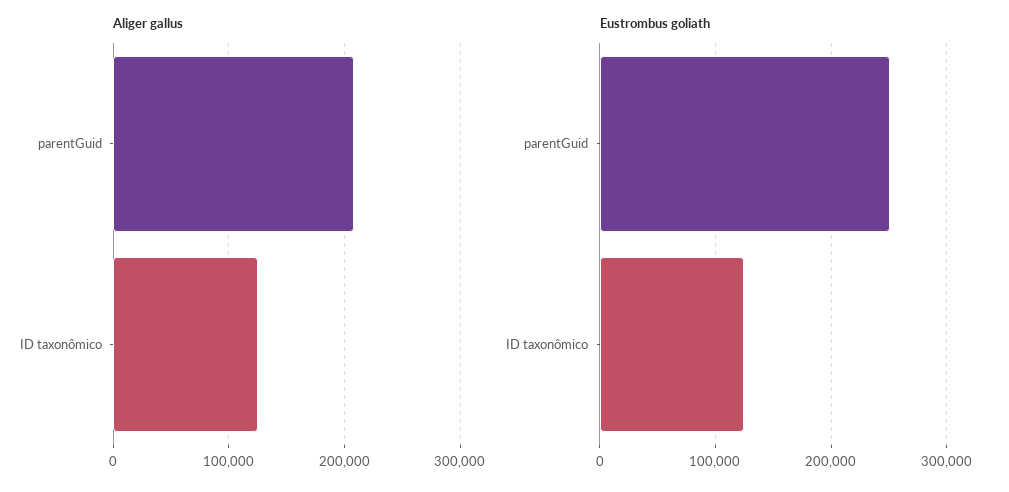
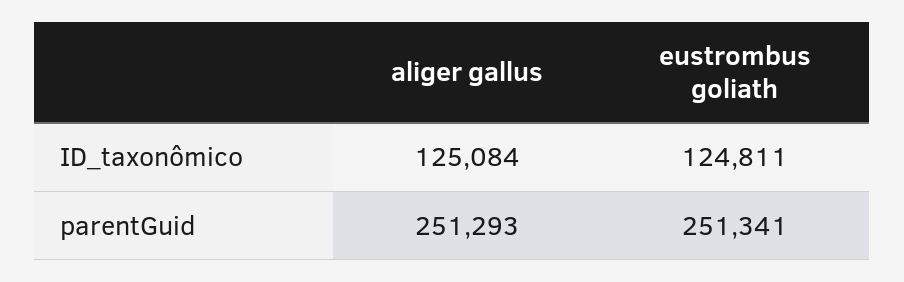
Aliger gallus, parentGuid: 210000 -> 251293

